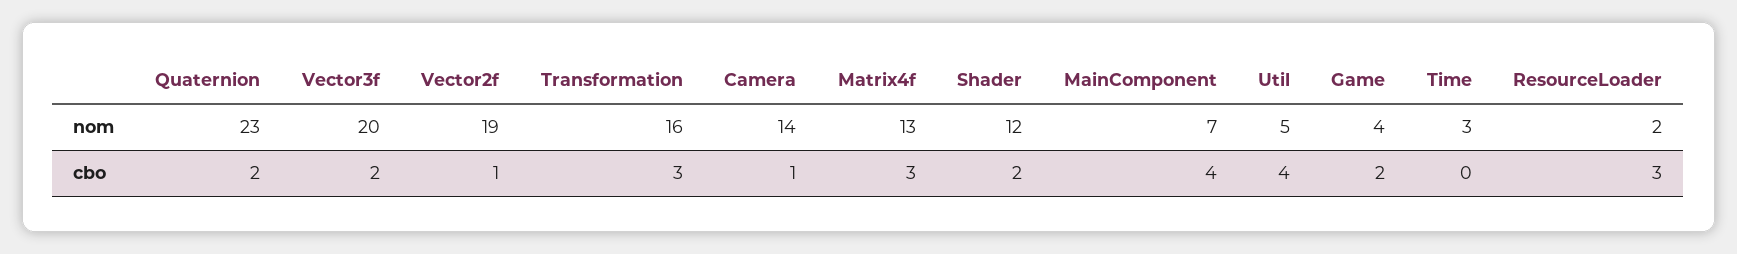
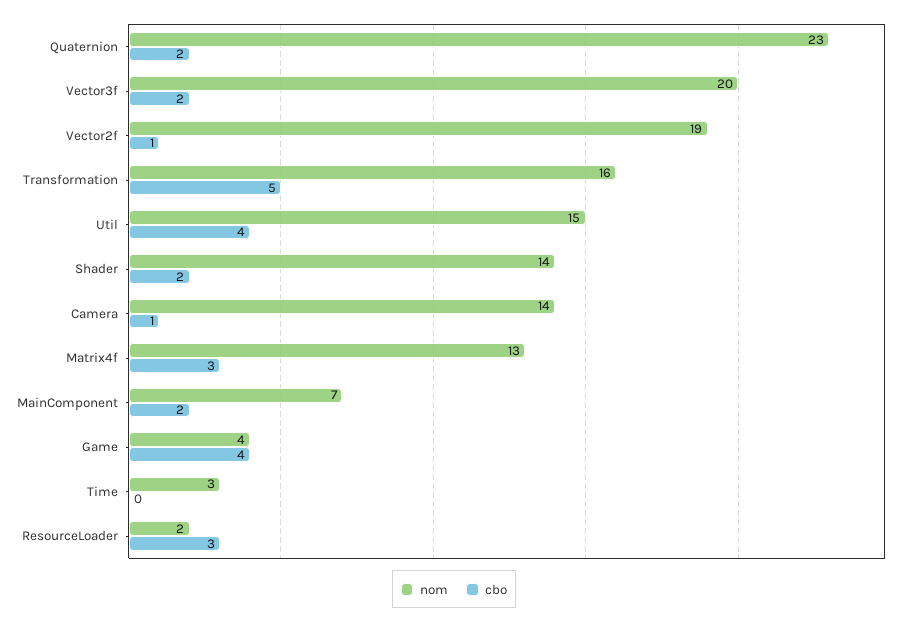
nom, Shader: 12 -> 14
nom, Util: 5 -> 15
cbo, Transformation: 3 -> 5
cbo, MainComponent: 4 -> 2
cbo, Game: 2 -> 4

